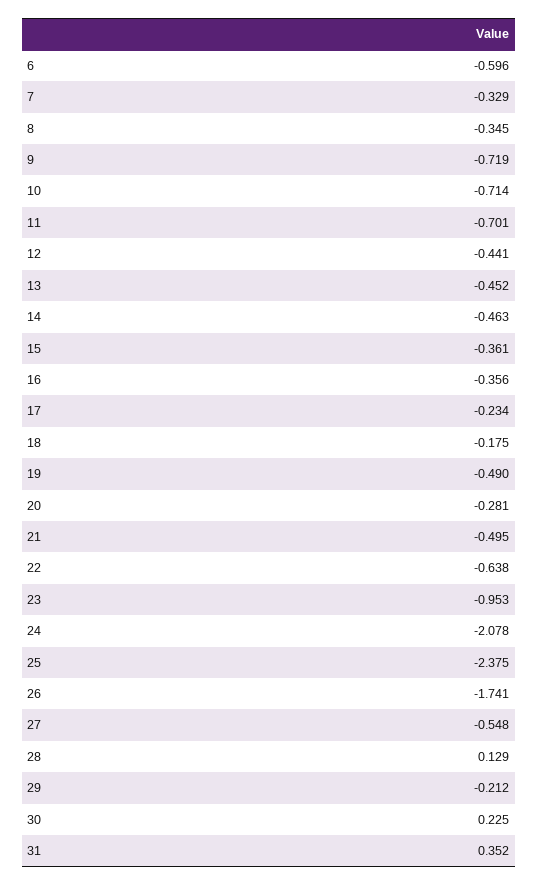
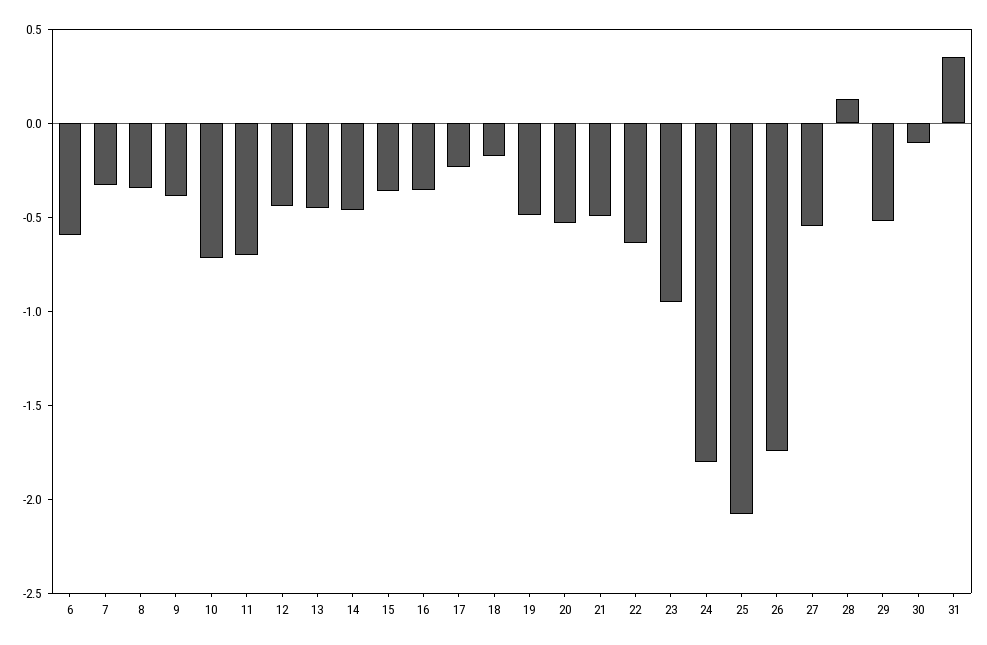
9: -0.719 -> -0.4
20: -0.281 -> -0.5
24: -2.078 -> -1.8
25: -2.375 -> -2.1
29: -0.212 -> -0.5
30: 0.225 -> -0.1

